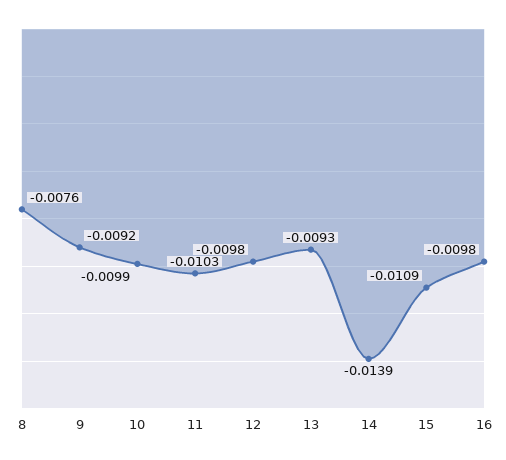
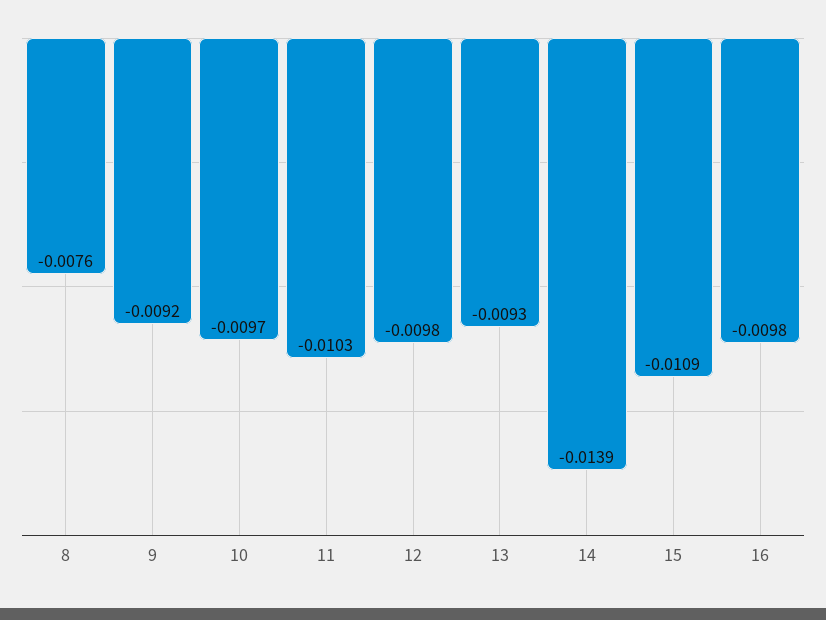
10: -0.0099 -> -0.0097

